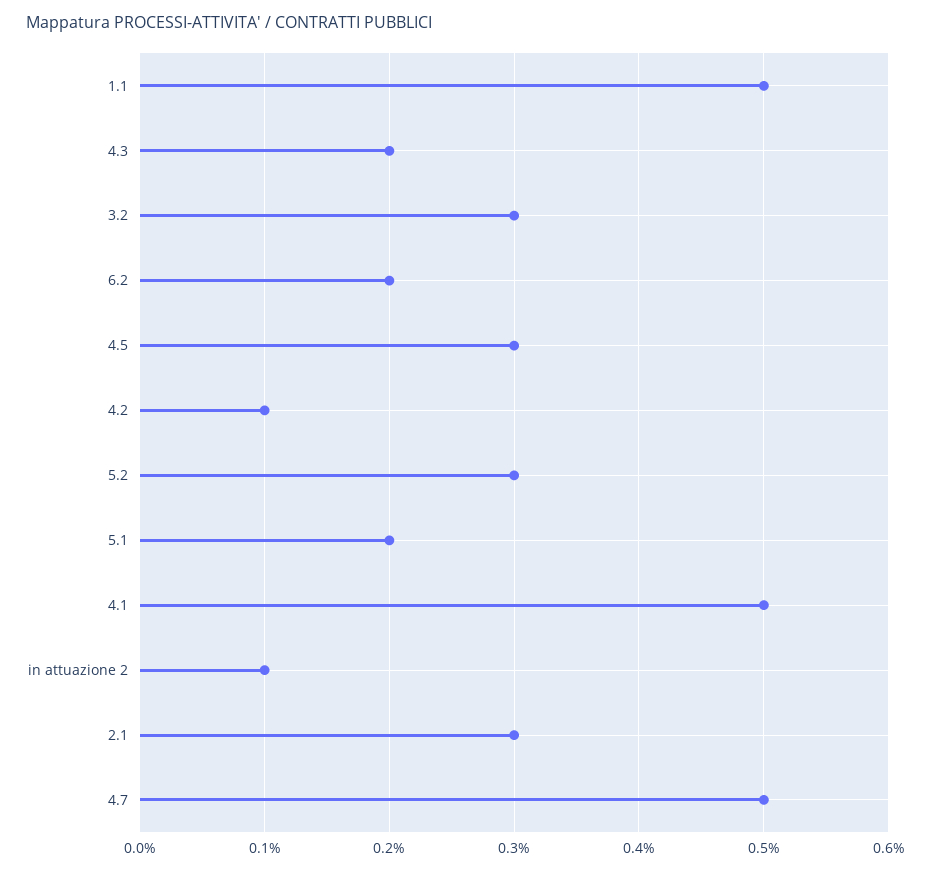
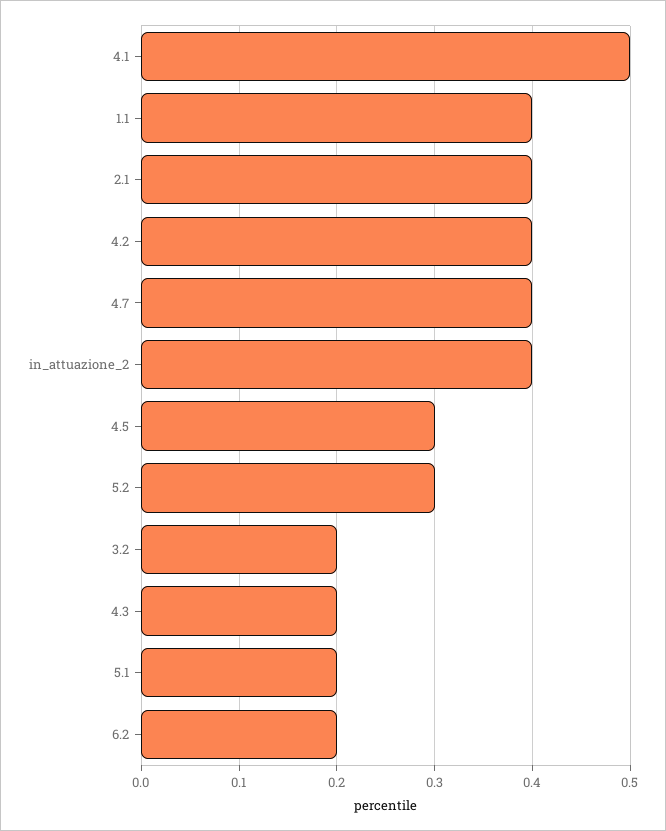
1.1: 0.5 -> 0.4
3.2: 0.3 -> 0.2
4.2: 0.1 -> 0.4
in attuazione 2: 0.1 -> 0.4
2.1: 0.3 -> 0.4
4.7: 0.5 -> 0.4

